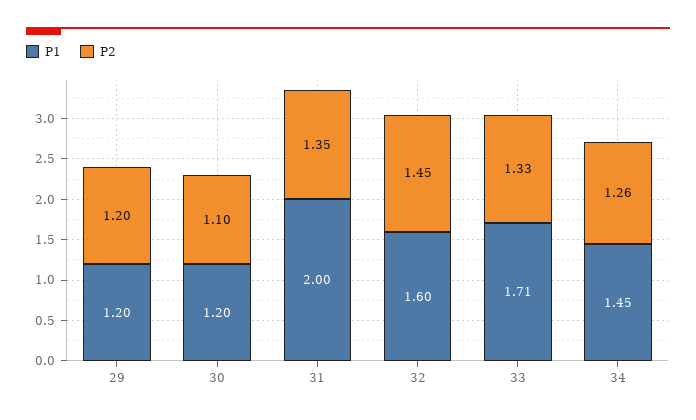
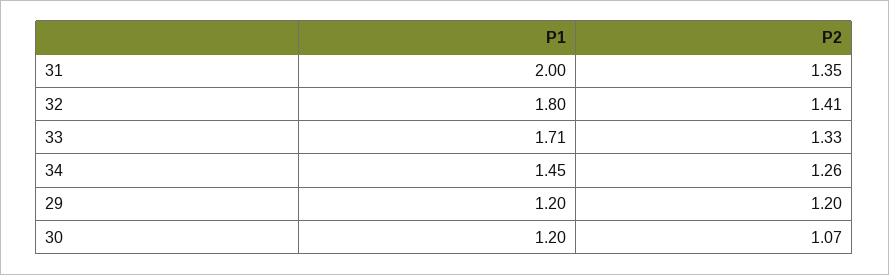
P2, 30: 1.1 -> 1.07
P1, 32: 1.6 -> 1.8
P2, 32: 1.45 -> 1.41

